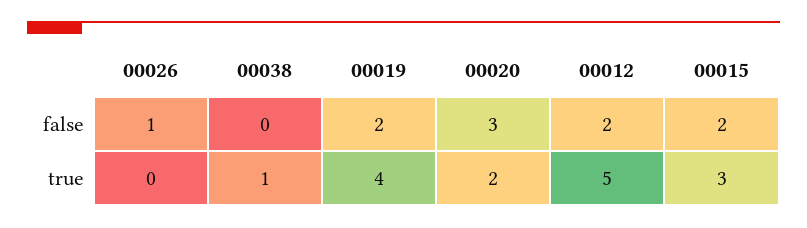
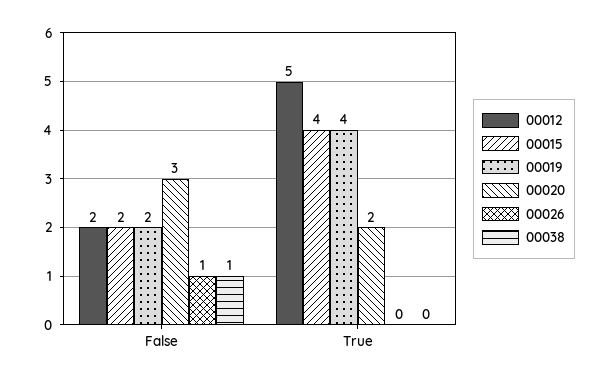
00038, false: 0 -> 1
00038, true: 1 -> 0
00015, true: 3 -> 4

